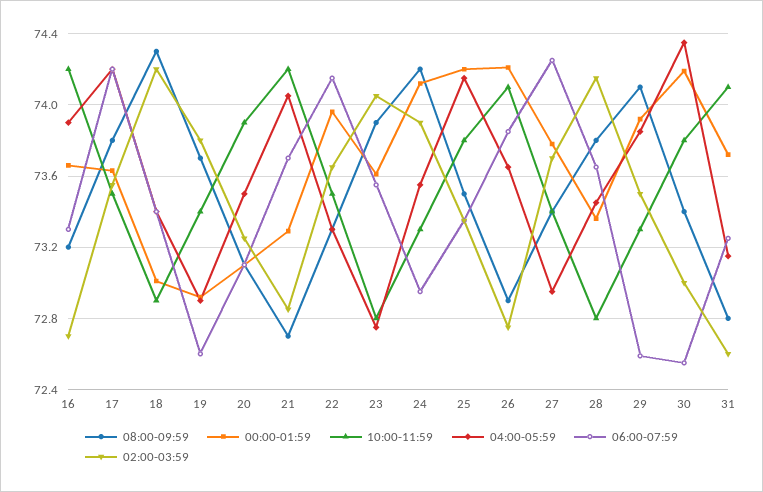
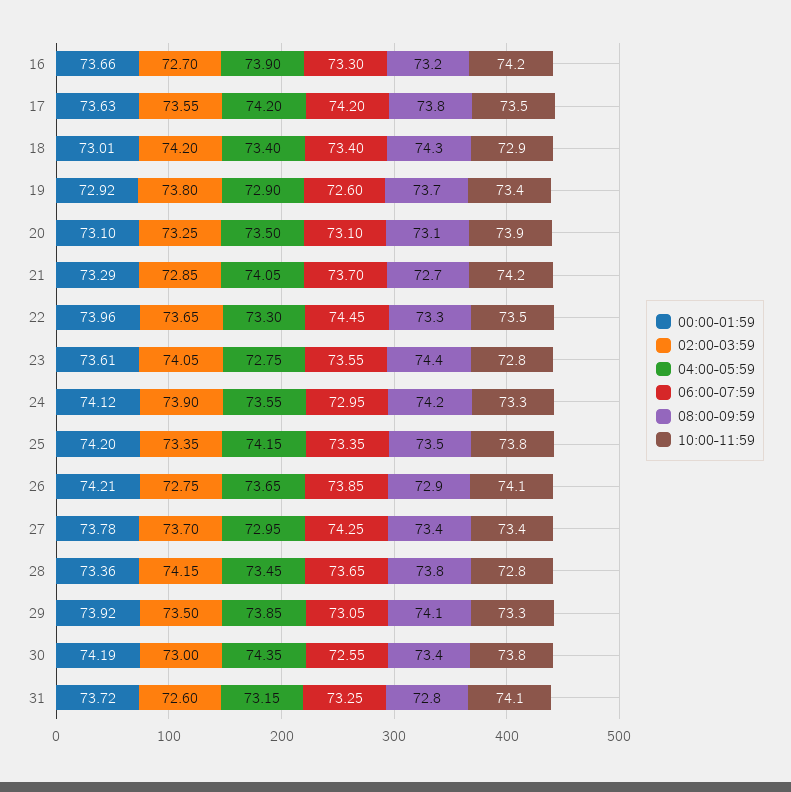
06:00-07:59, 22: 74.15 -> 74.45
08:00-09:59, 23: 73.9 -> 74.4
06:00-07:59, 29: 72.6 -> 73.05

